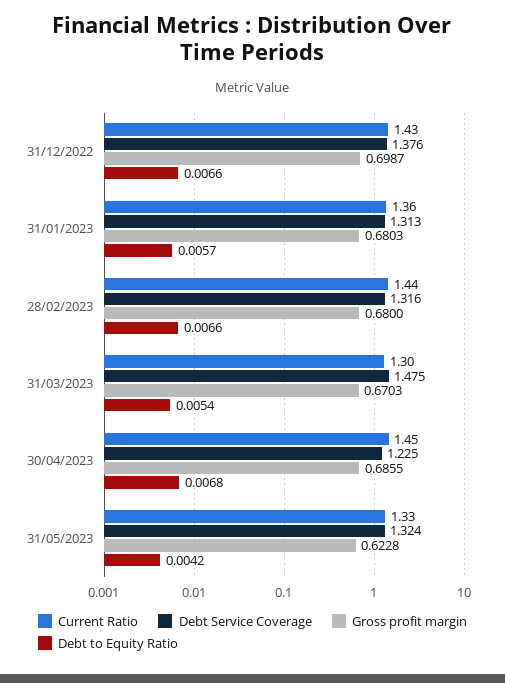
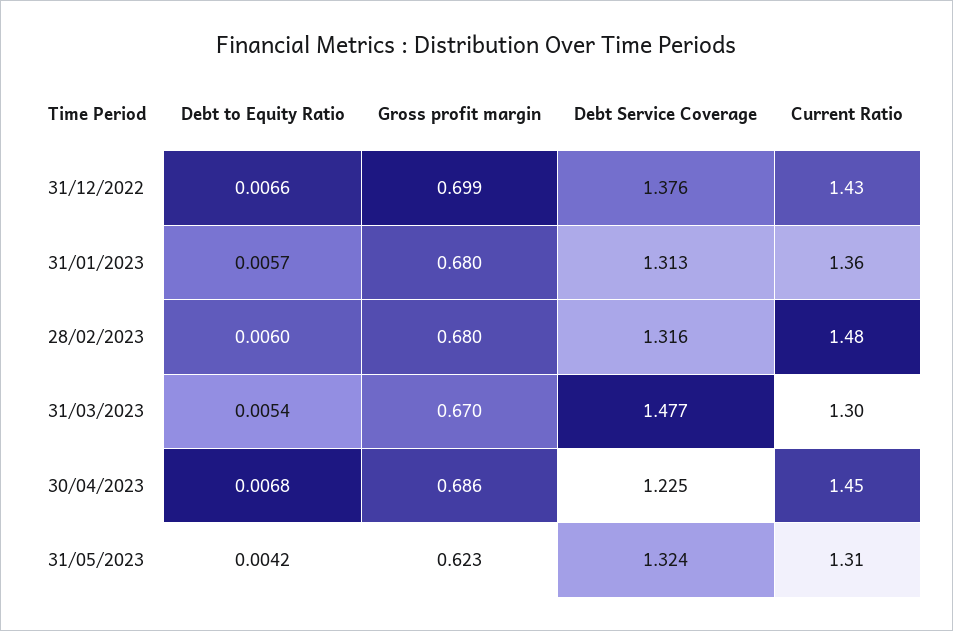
Current Ratio, 28/02/2023: 1.44 -> 1.48
Debt to Equity Ratio, 28/02/2023: 0.0066 -> 0.006
Debt Service Coverage, 31/03/2023: 1.475 -> 1.477
Current Ratio, 31/05/2023: 1.33 -> 1.31

